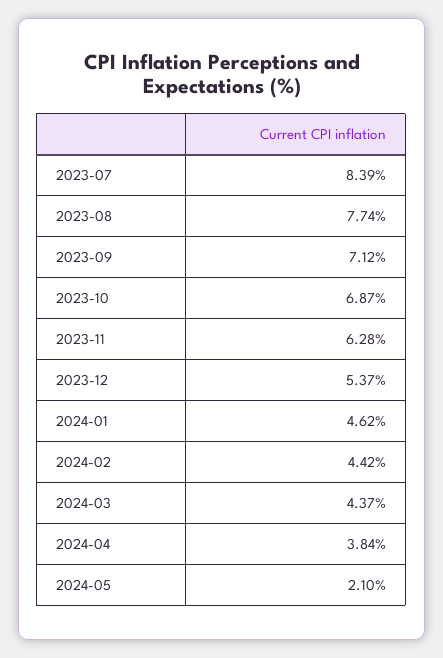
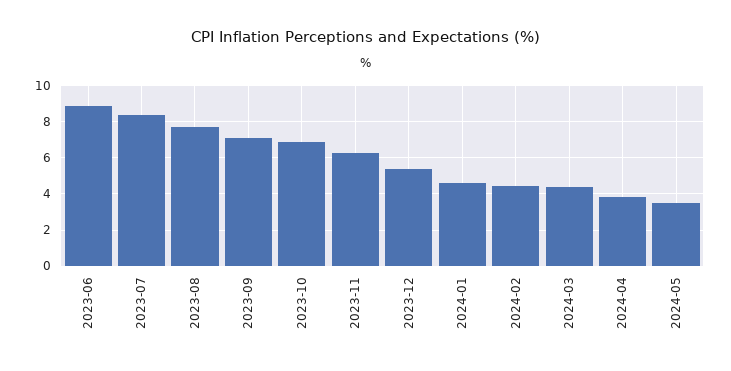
2024-05: 2.1 -> 3.5
2023-06: none -> 9

